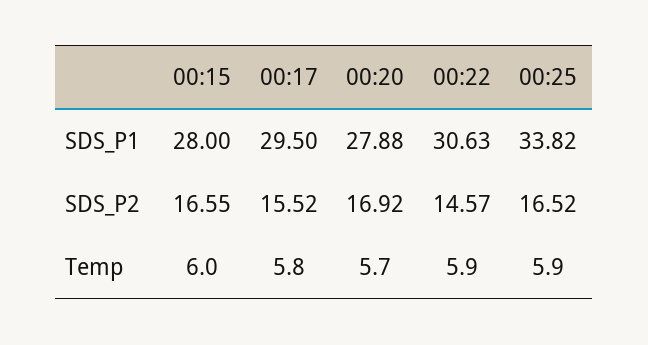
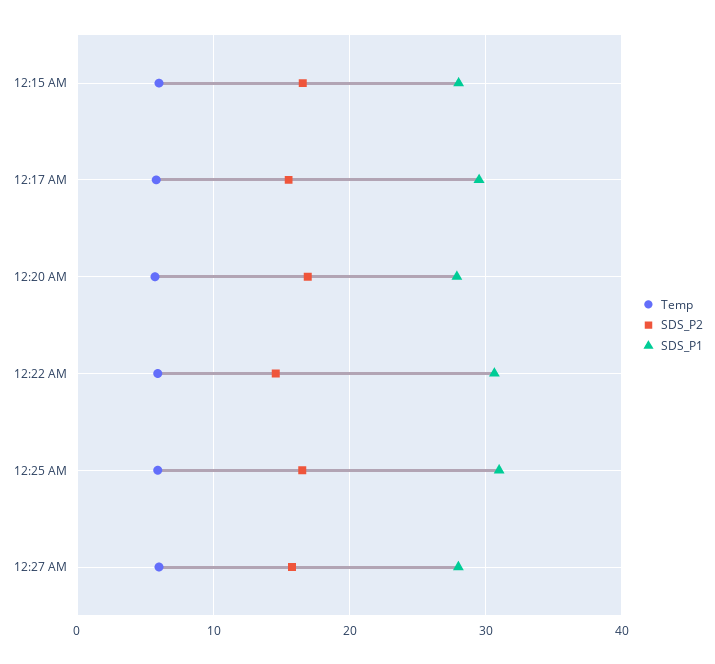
SDS_P1, 00:25: 33.82 -> 31
Temp, 12:27 AM: none -> 6
SDS_P2, 12:27 AM: none -> 16
SDS_P1, 12:27 AM: none -> 28

